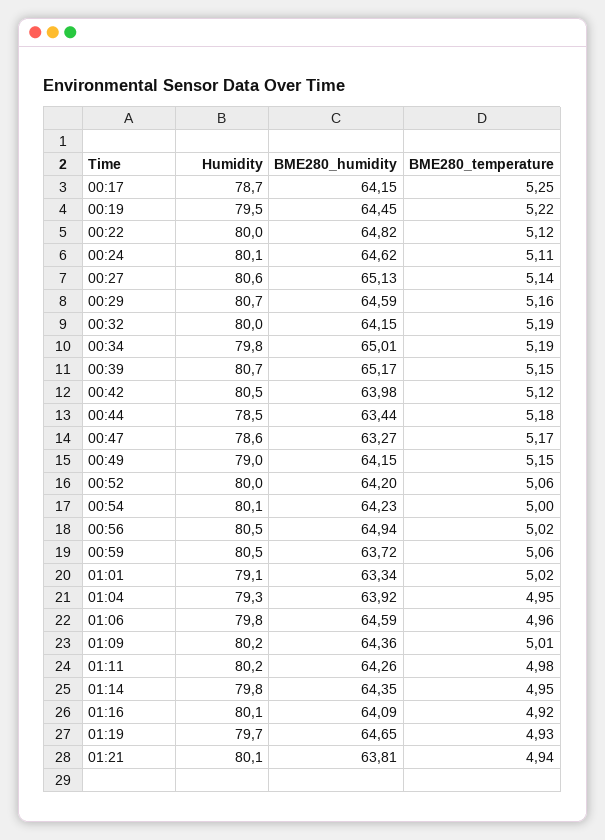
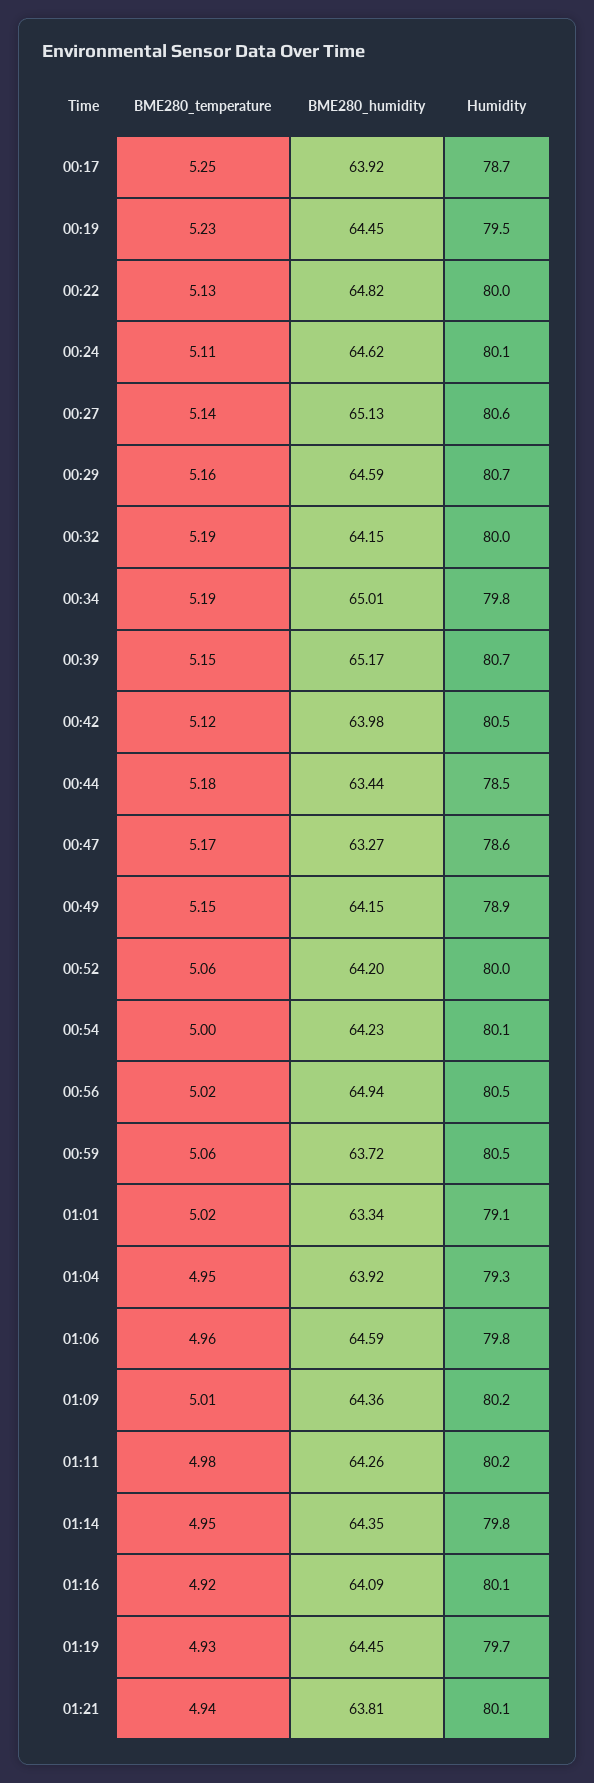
BME280_humidity, 00:17: 64.15 -> 63.92
BME280_temperature, 00:19: 5.22 -> 5.23
BME280_temperature, 00:22: 5.12 -> 5.13
Humidity, 00:49: 79 -> 78.9
BME280_humidity, 01:19: 64.65 -> 64.45

